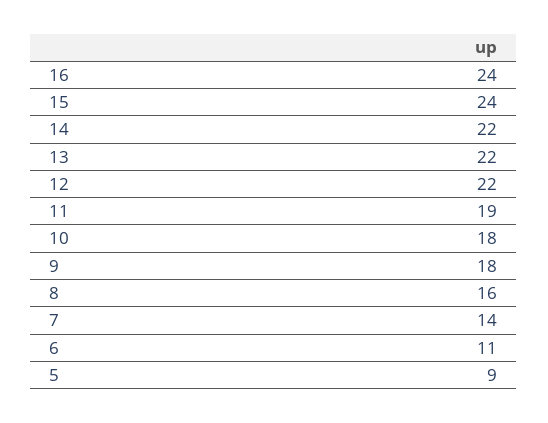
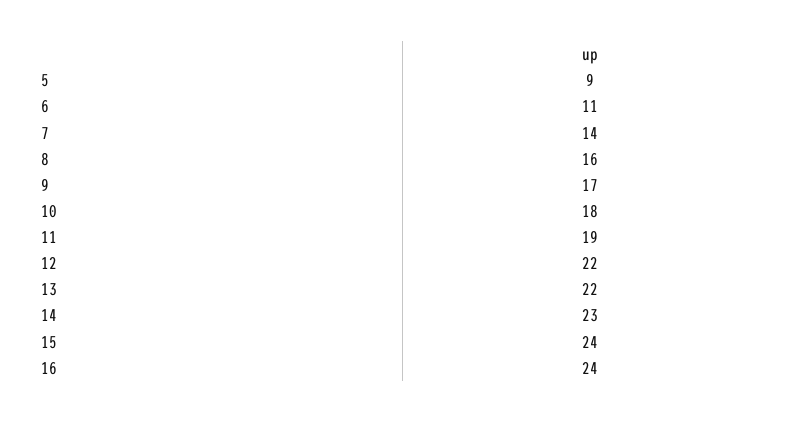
14: 22 -> 23
9: 18 -> 17

